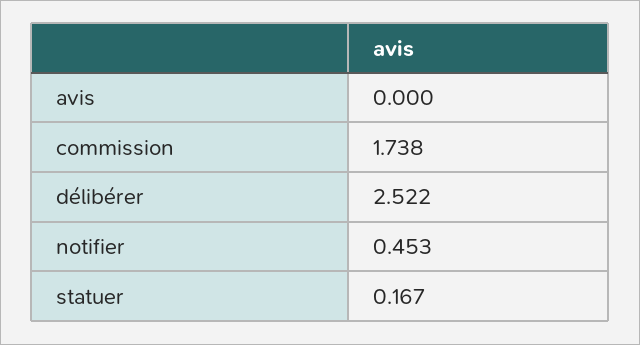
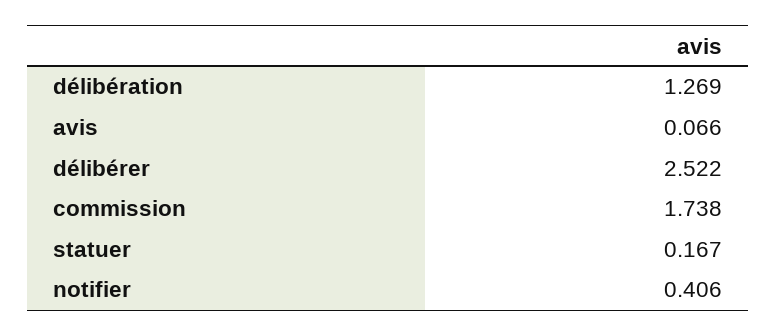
avis: 0 -> 0.066
notifier: 0.453 -> 0.406
délibération: none -> 1.269

